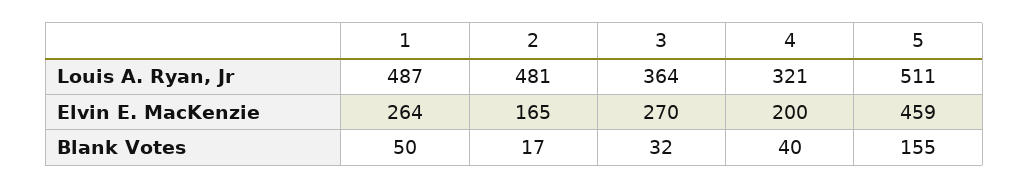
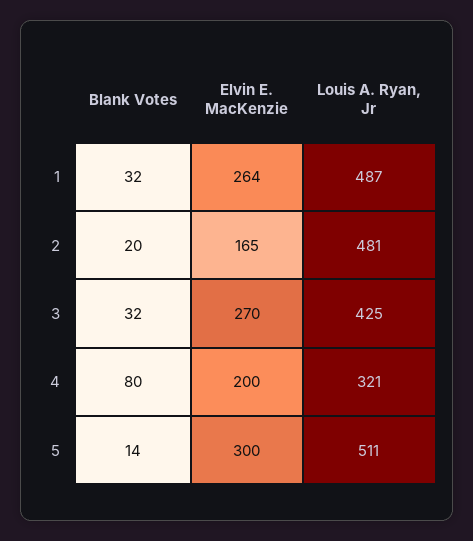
3, Louis A. Ryan, Jr: 364 -> 425
5, Elvin E. MacKenzie: 459 -> 300
1, Blank Votes: 50 -> 32
2, Blank Votes: 17 -> 20
4, Blank Votes: 40 -> 80
5, Blank Votes: 155 -> 14

